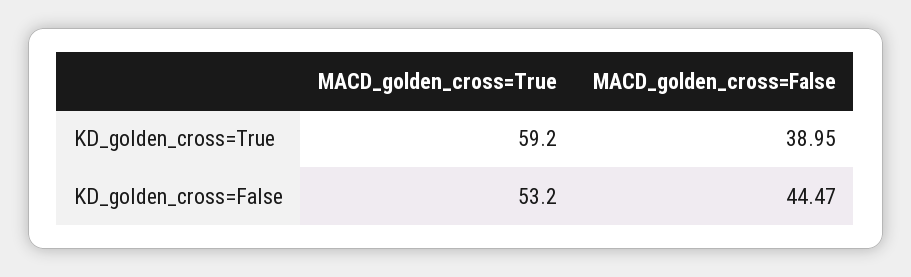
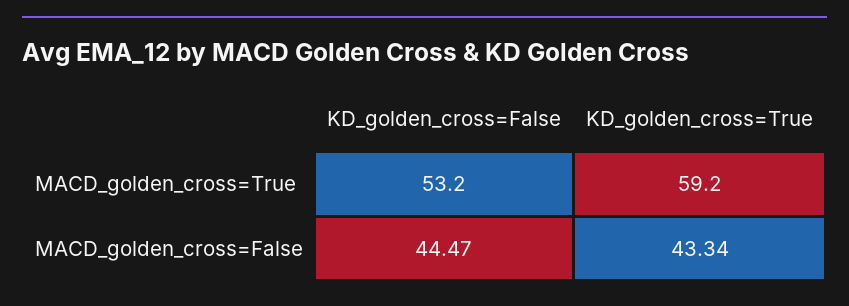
MACD_golden_cross=False, KD_golden_cross=True: 38.95 -> 43.34

